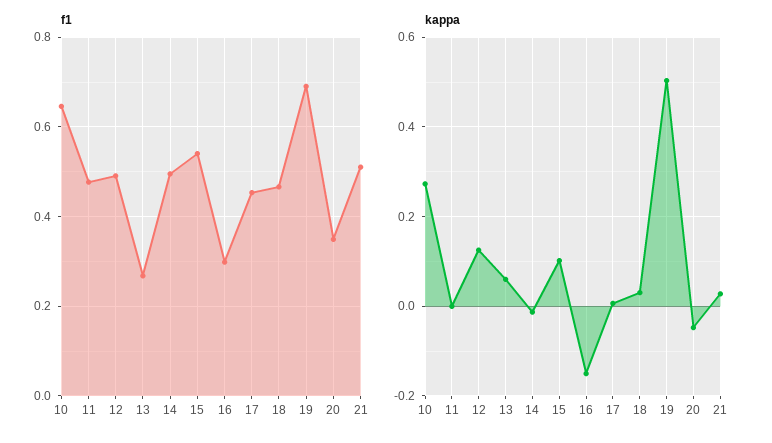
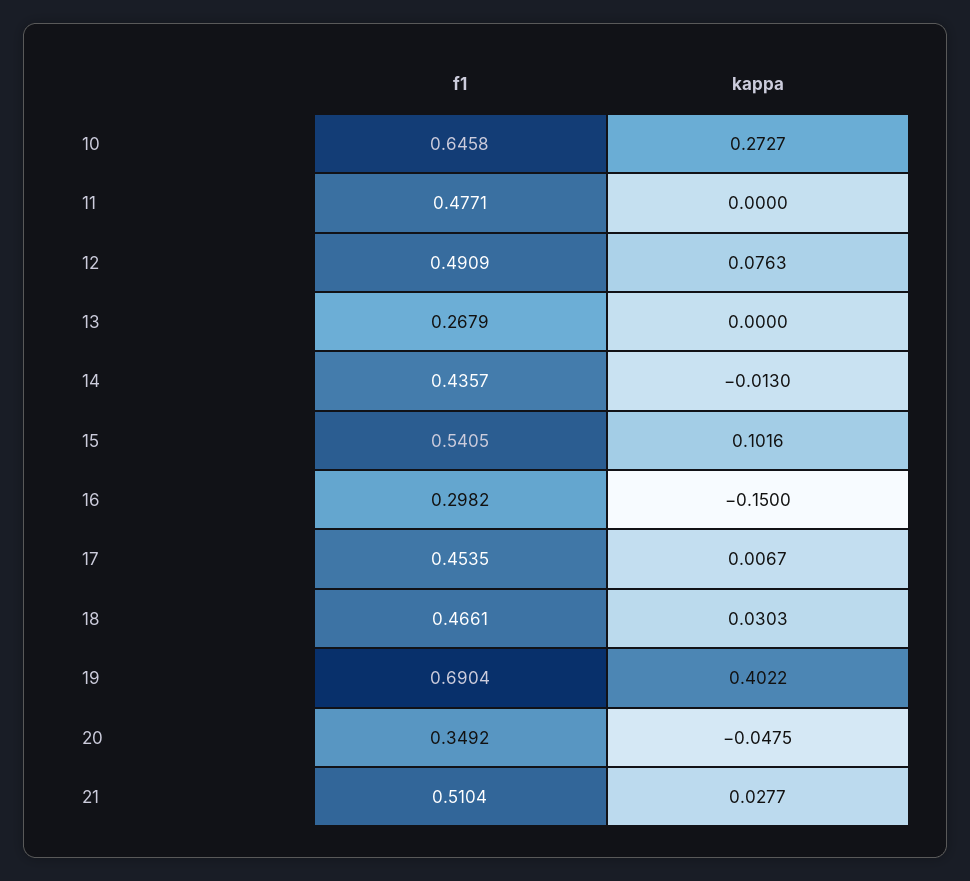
f1, 14: 0.5 -> 0.4357
kappa, 12: 0.12 -> 0.0763
kappa, 13: 0.06 -> 0
kappa, 19: 0.5 -> 0.4022

